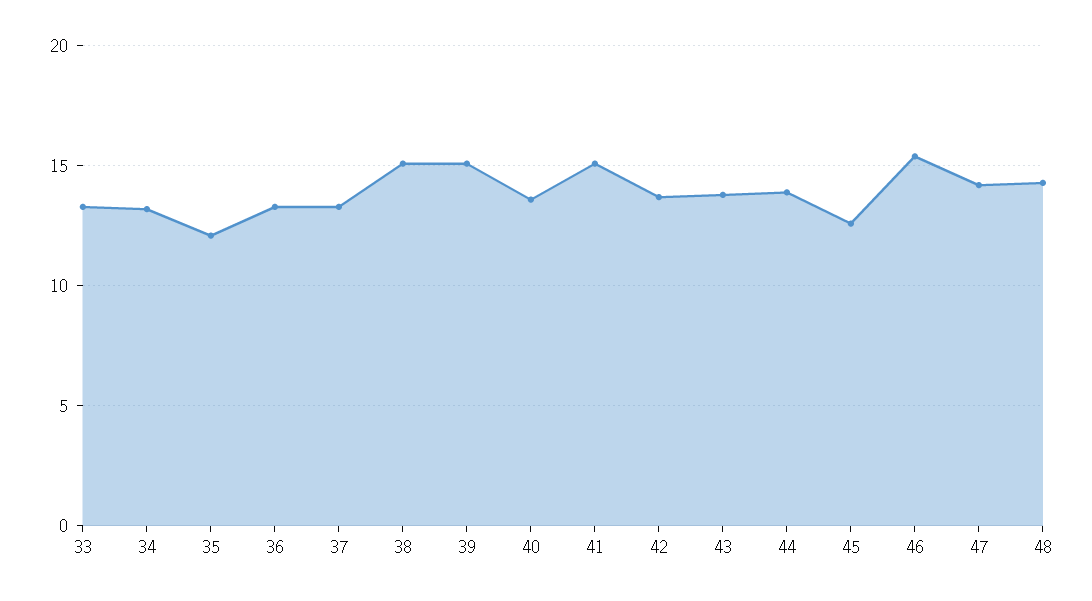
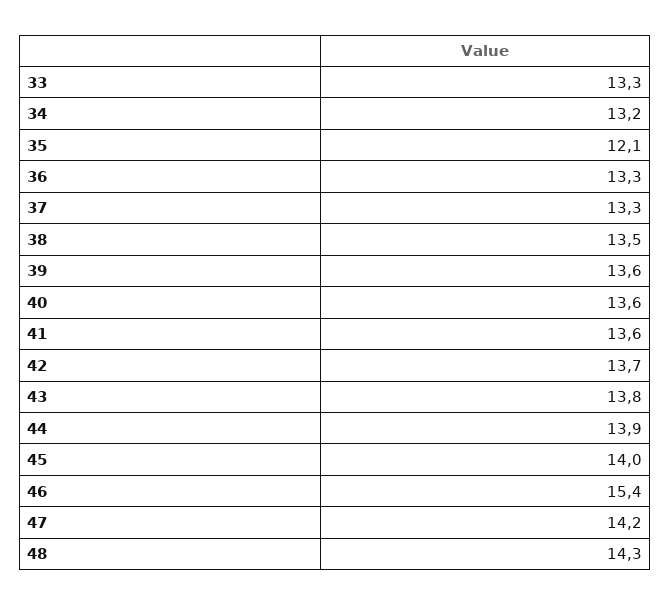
38: 15 -> 13.5
39: 15 -> 13.6
41: 15 -> 13.6
45: 12.5 -> 14

